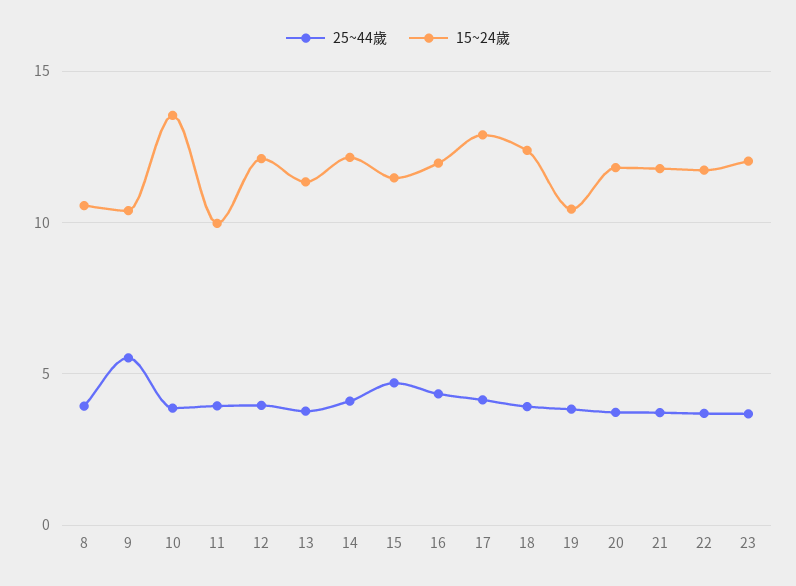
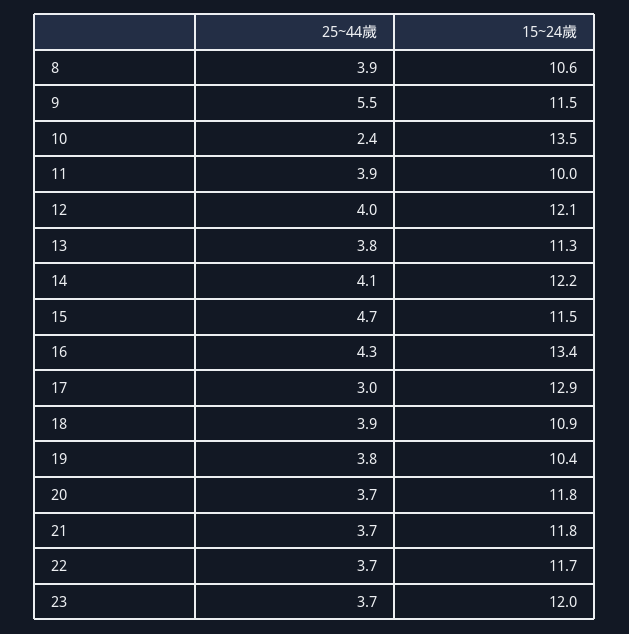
15~24歲, 9: 10.5 -> 11.5
25~44歲, 10: 4 -> 2.4
15~24歲, 16: 12 -> 13.4
25~44歲, 17: 4 -> 3
15~24歲, 18: 12.5 -> 10.9

